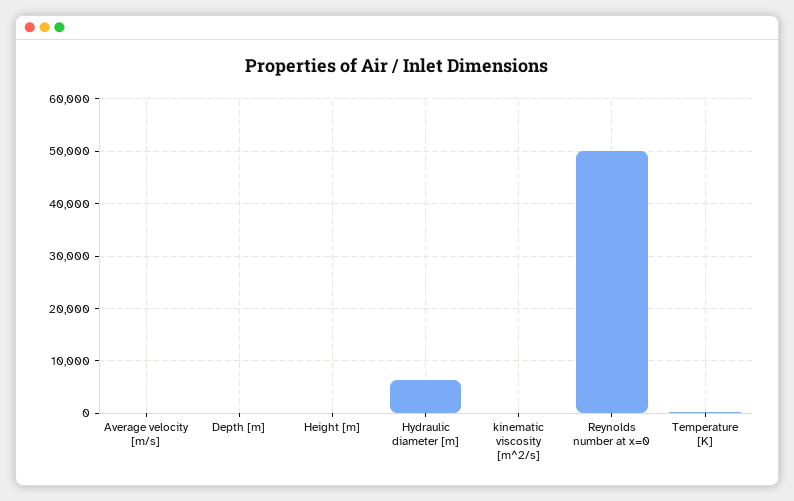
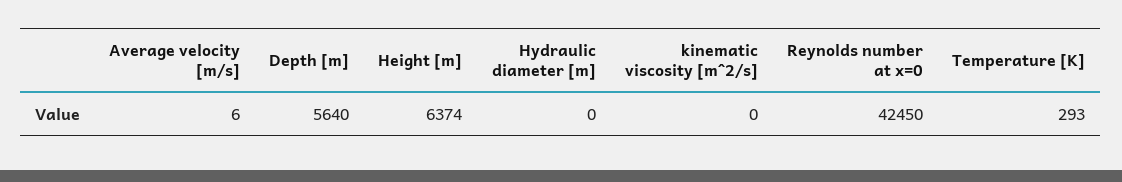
Depth [m]: 0 -> 5640
Height [m]: 0 -> 6374
Hydraulic diameter [m]: 6000 -> 0
Reynolds number at x=0: 50000 -> 42450

